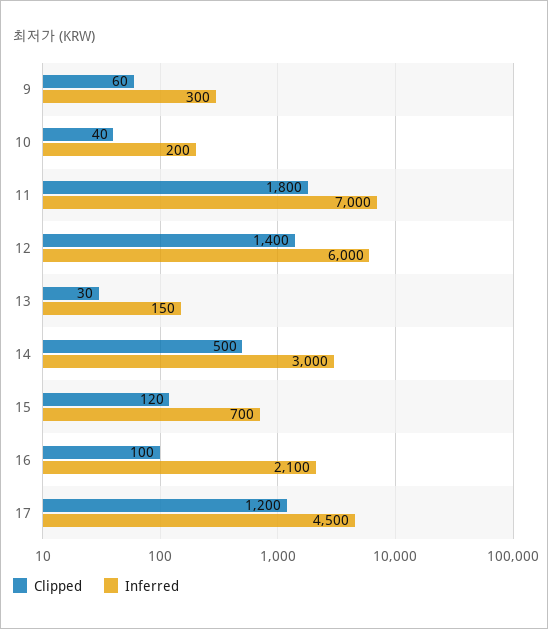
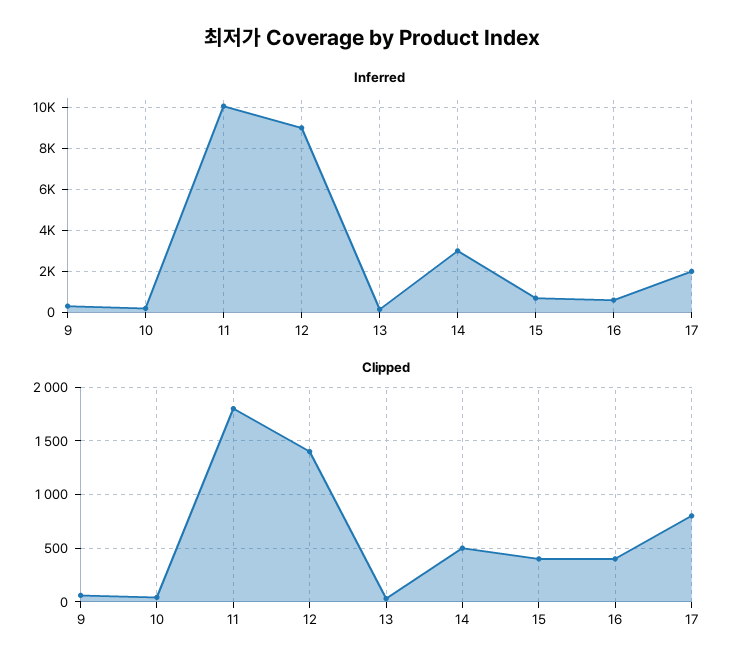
Inferred, 11: 7000 -> 10000
Inferred, 12: 6000 -> 9000
Clipped, 15: 120 -> 400
Clipped, 16: 100 -> 400
Inferred, 16: 2100 -> 500
Clipped, 17: 1200 -> 800
Inferred, 17: 4500 -> 2000

